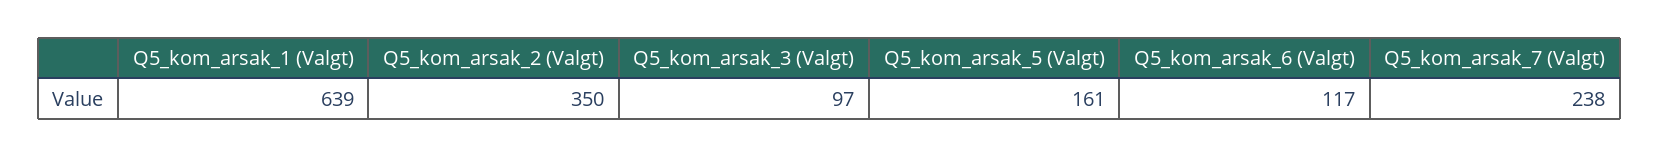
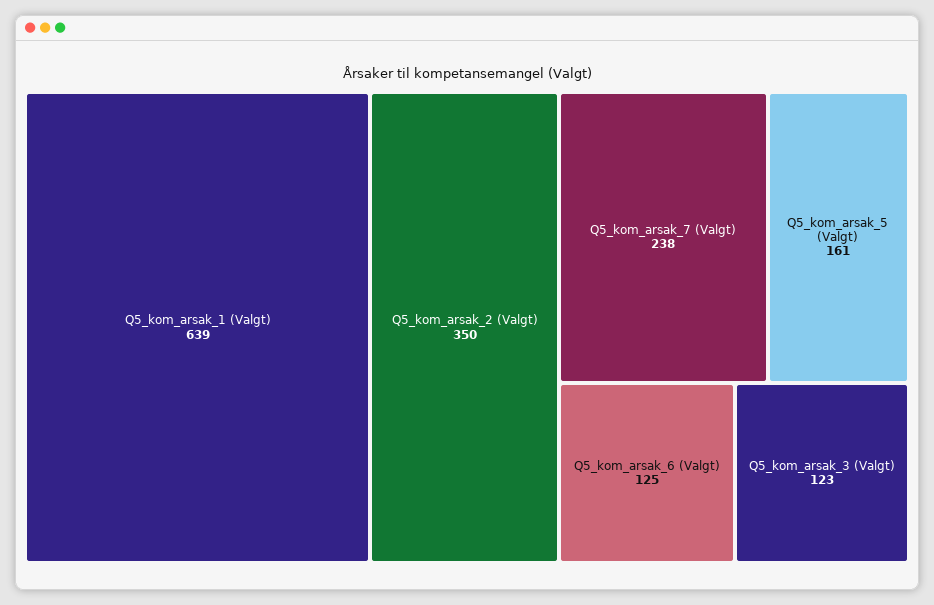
Q5_kom_arsak_3 (Valgt): 97 -> 123
Q5_kom_arsak_6 (Valgt): 117 -> 125

